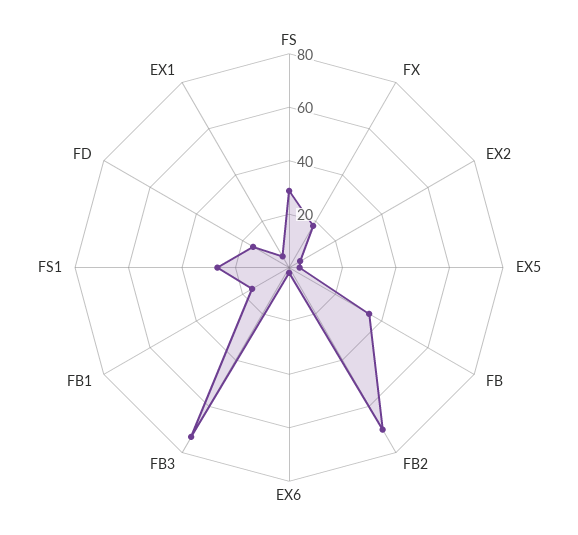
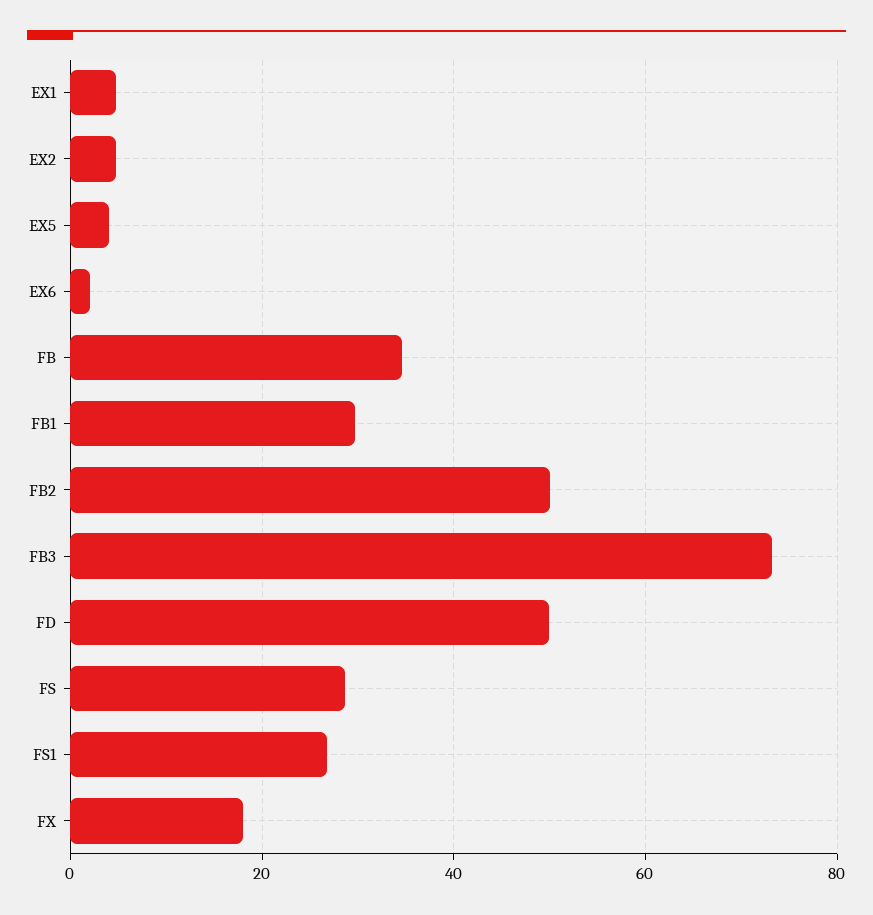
FB2: 70 -> 50
FB1: 15 -> 30
FD: 15 -> 50

